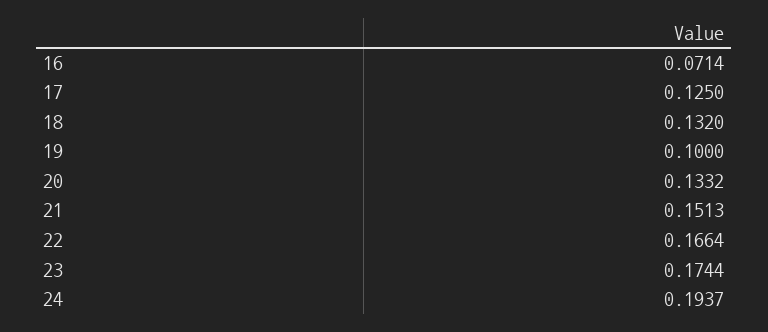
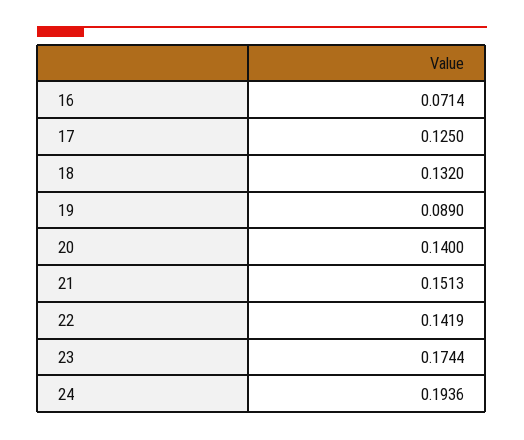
19: 0.1 -> 0.089
20: 0.1332 -> 0.14
22: 0.1664 -> 0.1419
24: 0.1937 -> 0.1936

